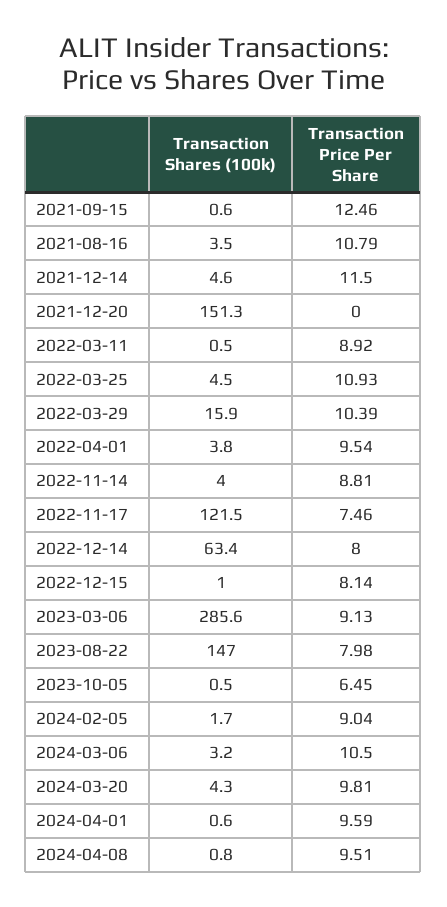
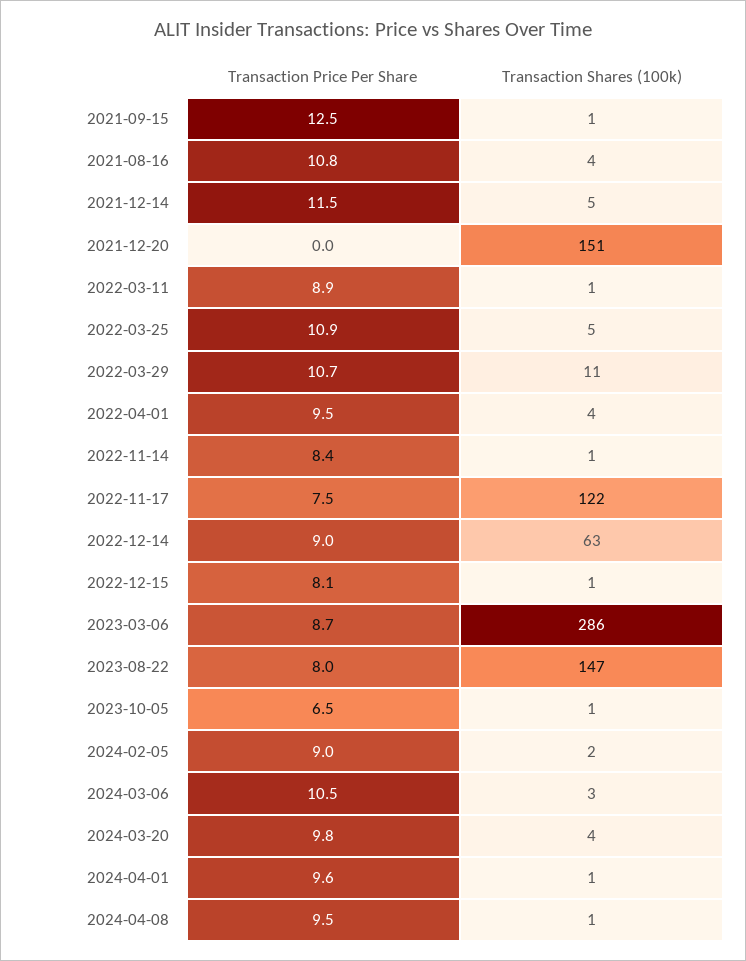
Transaction Shares (100k), 2022-03-29: 15.9 -> 11
Transaction Price Per Share, 2022-03-29: 10.39 -> 10.7
Transaction Shares (100k), 2022-11-14: 4 -> 1
Transaction Price Per Share, 2022-11-14: 8.81 -> 8.4
Transaction Price Per Share, 2022-12-14: 8 -> 9
Transaction Price Per Share, 2023-03-06: 9.13 -> 8.7

